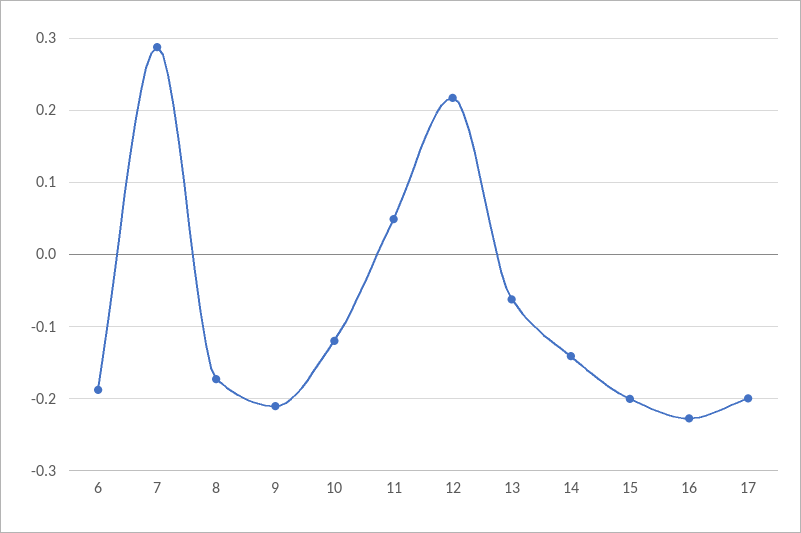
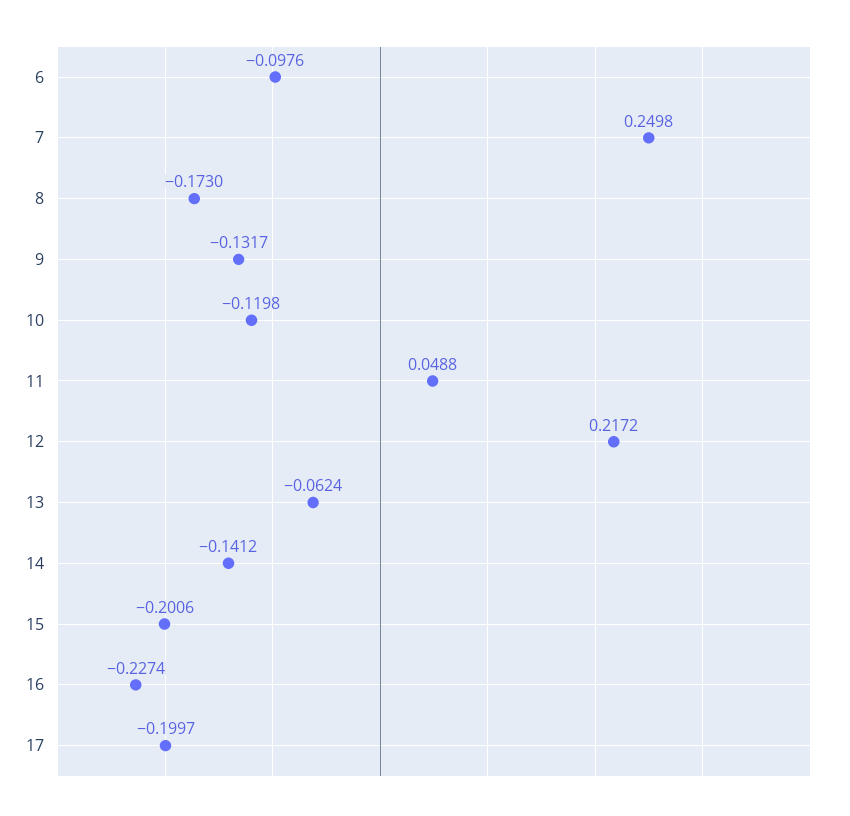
6: -0.19 -> -0.0976
7: 0.29 -> 0.2498
9: -0.21 -> -0.1317

